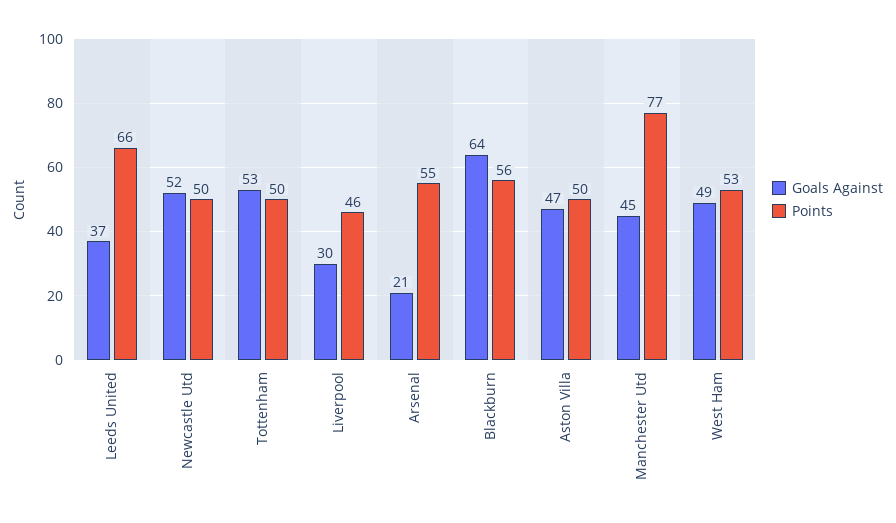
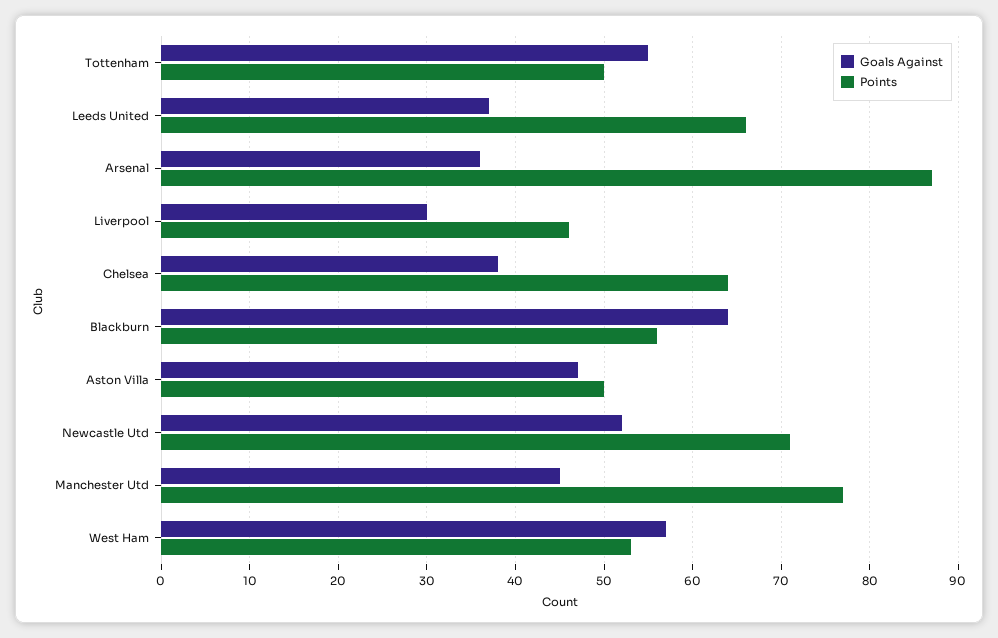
Points, Newcastle Utd: 50 -> 71
Goals Against, Tottenham: 53 -> 55
Goals Against, Arsenal: 21 -> 36
Points, Arsenal: 55 -> 87
Goals Against, West Ham: 49 -> 57
Goals Against, Chelsea: none -> 38
Points, Chelsea: none -> 64

